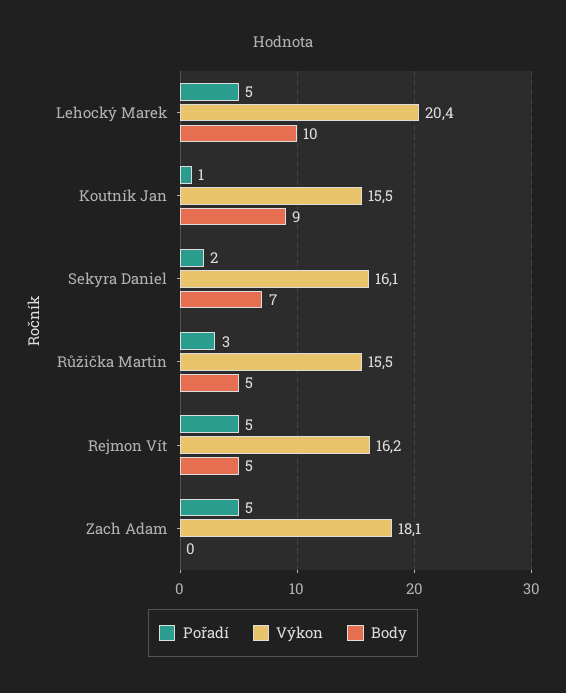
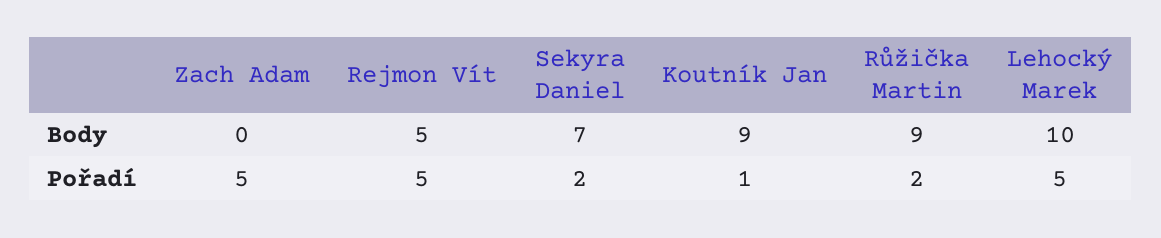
Výkon, Lehocký Marek: 20.4 -> none
Výkon, Koutník Jan: 15.5 -> none
Výkon, Sekyra Daniel: 16.1 -> none
Pořadí, Růžička Martin: 3 -> 2
Výkon, Růžička Martin: 15.5 -> none
Body, Růžička Martin: 5 -> 9
Výkon, Rejmon Vít: 16.2 -> none
Výkon, Zach Adam: 18.1 -> none

